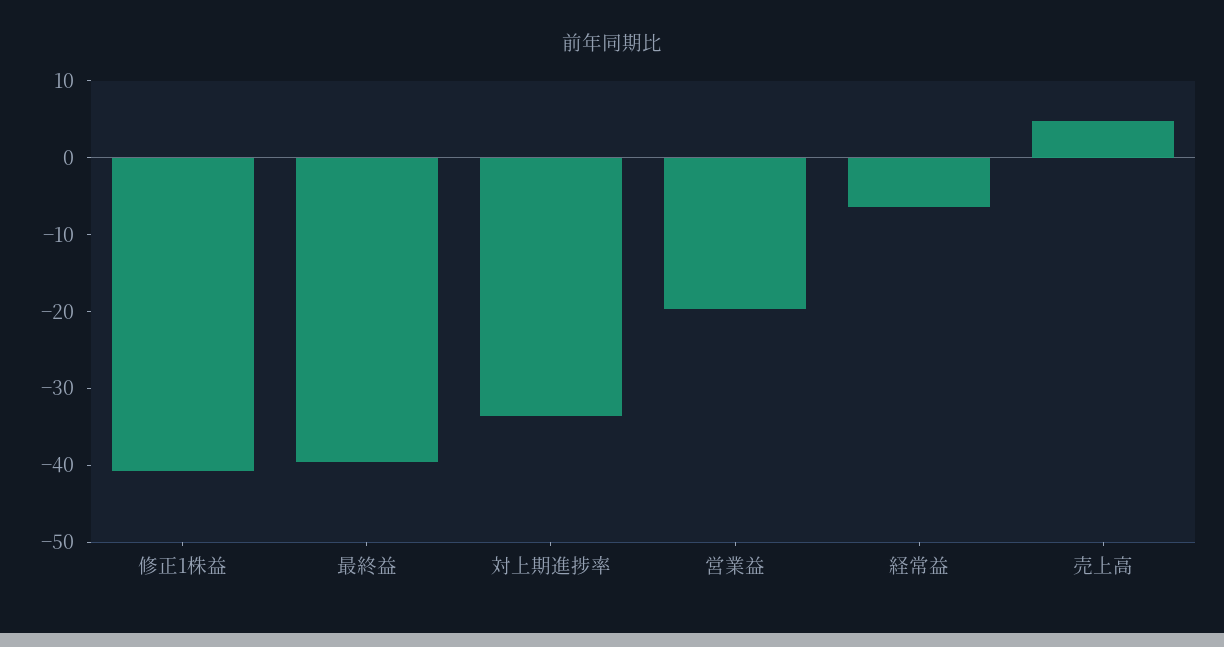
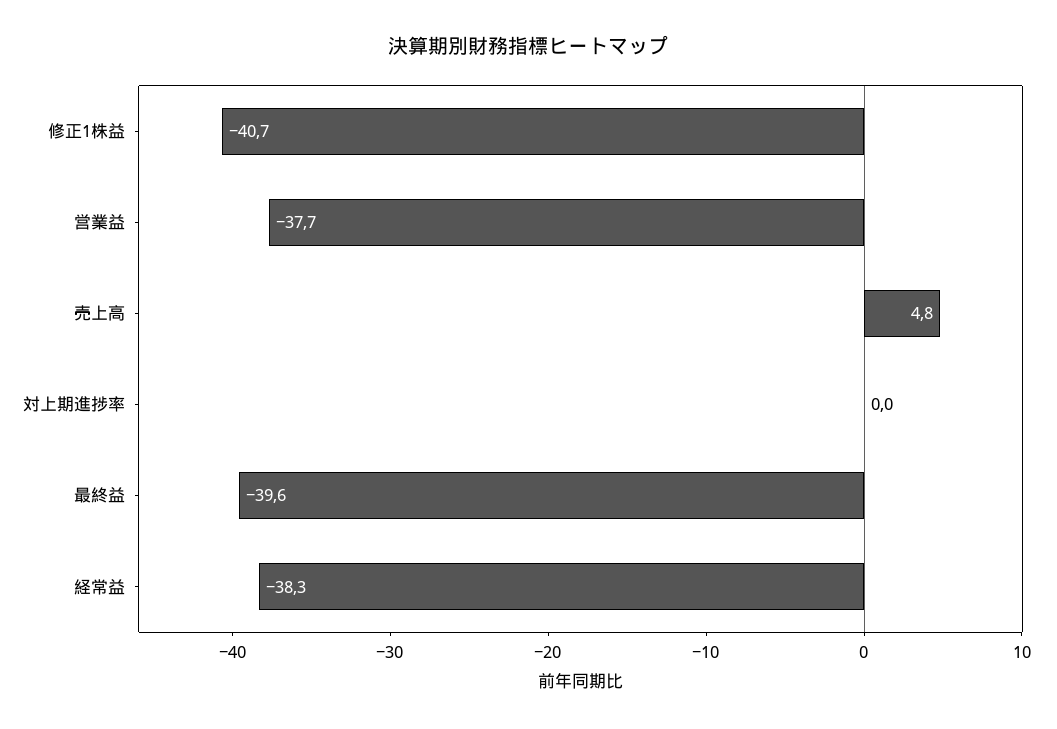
対上期進捗率: -34 -> 0
営業益: -20 -> -37.7
経常益: -6 -> -38.3

